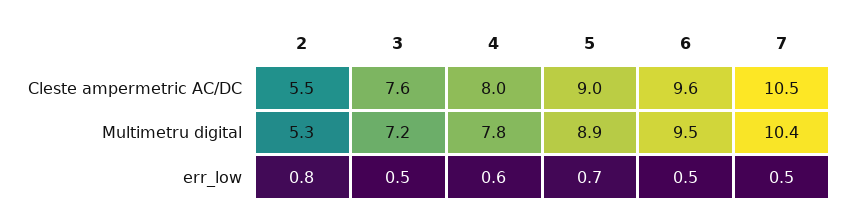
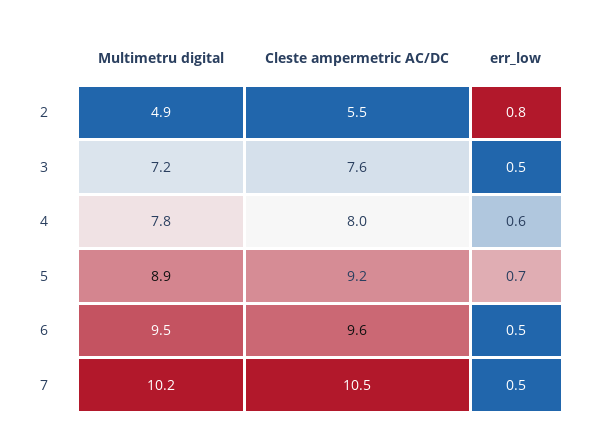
5, Cleste ampermetric AC/DC: 9 -> 9.2
2, Multimetru digital: 5.3 -> 4.9
7, Multimetru digital: 10.4 -> 10.2

